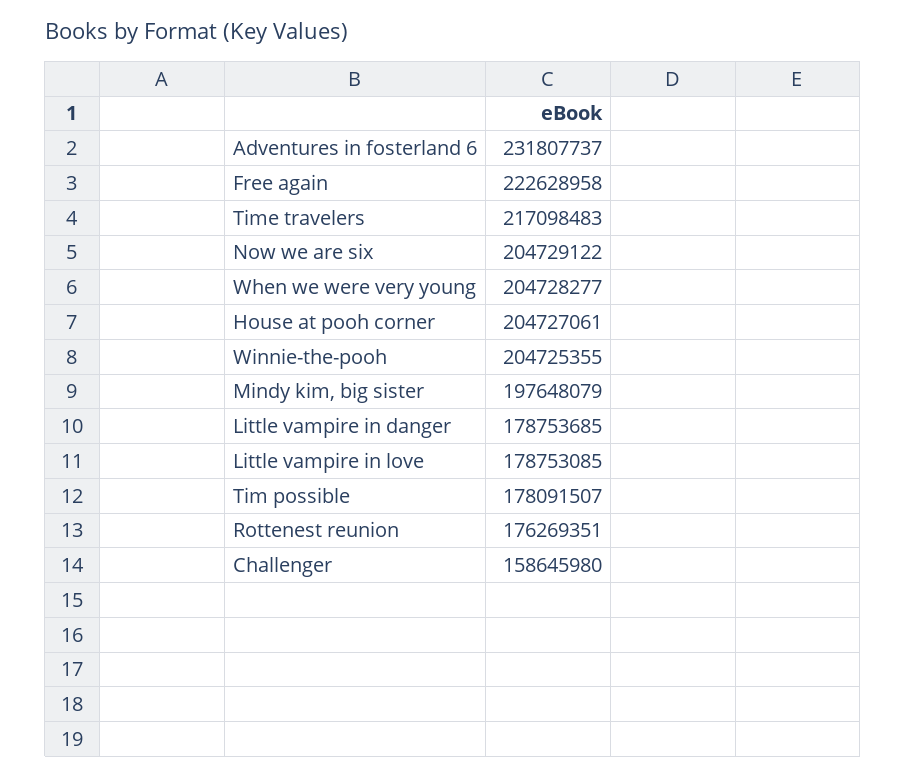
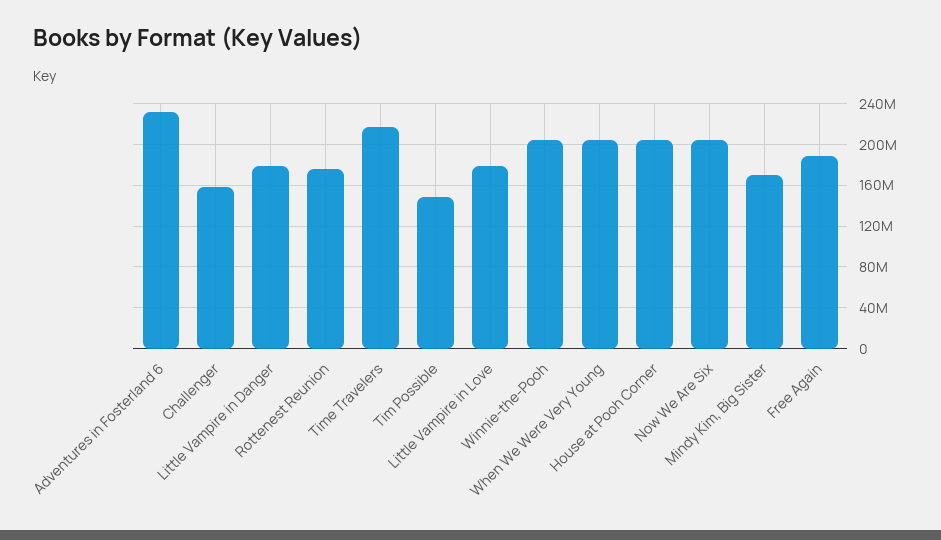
Free again: 222628958 -> 190000000
Mindy kim, big sister: 197648079 -> 170000000
Tim possible: 178091507 -> 150000000

